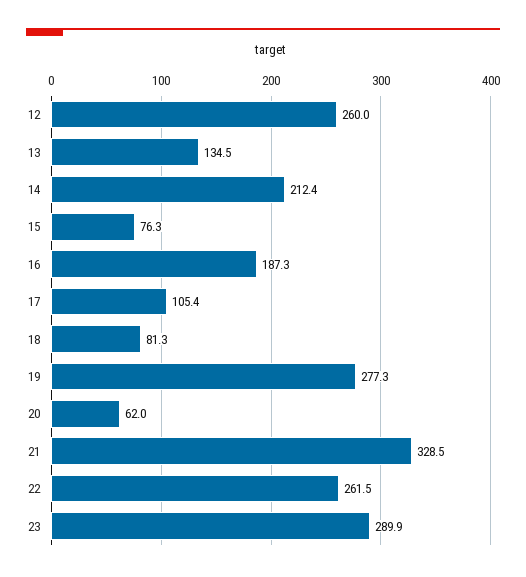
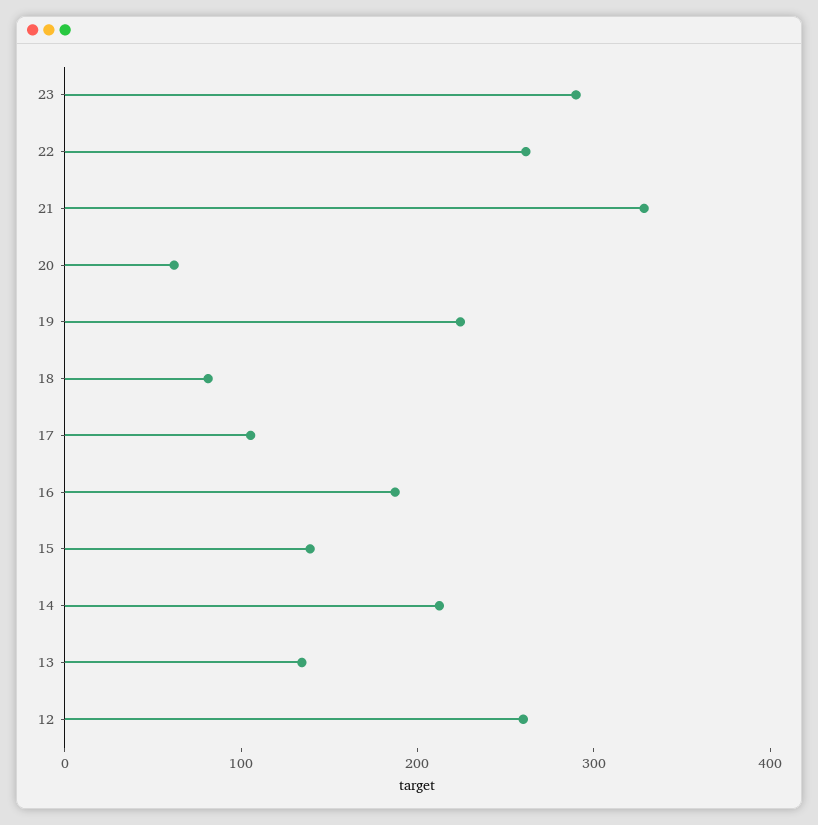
15: 76.3 -> 140
19: 277.3 -> 220

